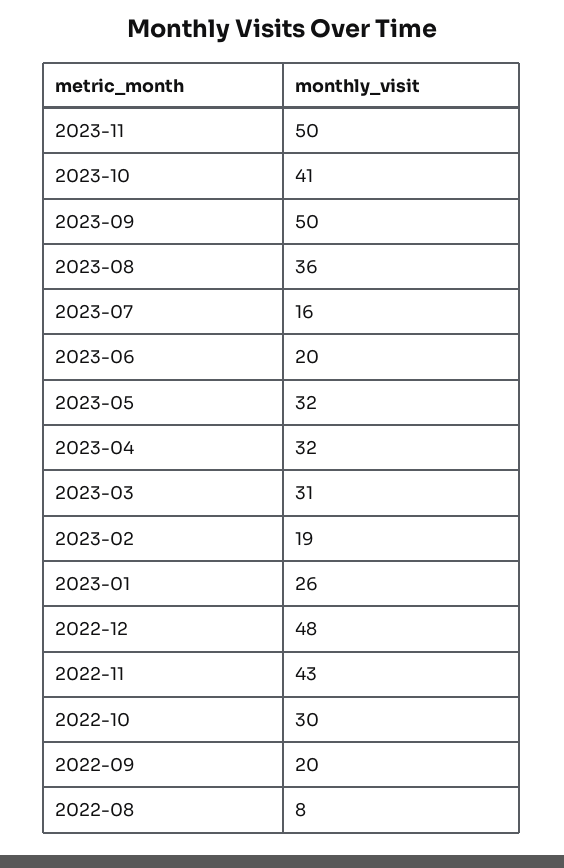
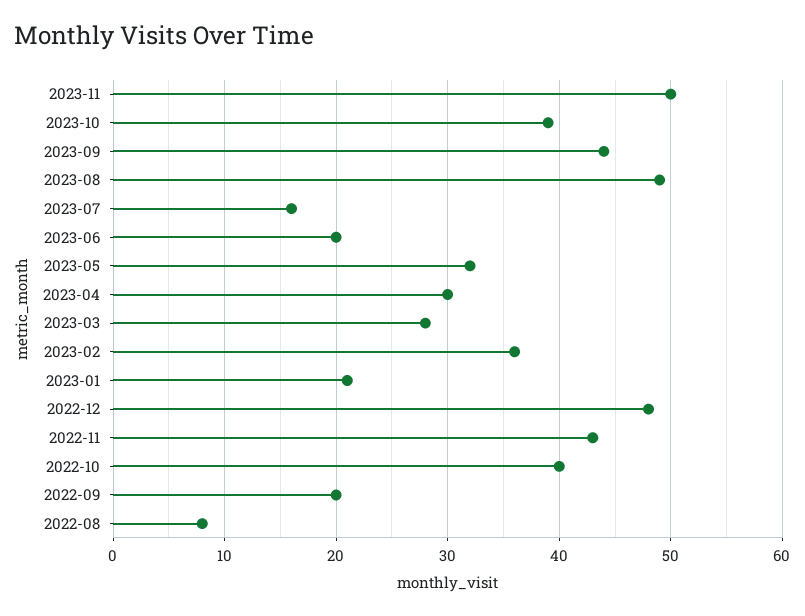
2023-10: 41 -> 39
2023-09: 50 -> 44
2023-08: 36 -> 49
2023-04: 32 -> 30
2023-03: 31 -> 28
2023-02: 19 -> 36
2023-01: 26 -> 21
2022-10: 30 -> 40

